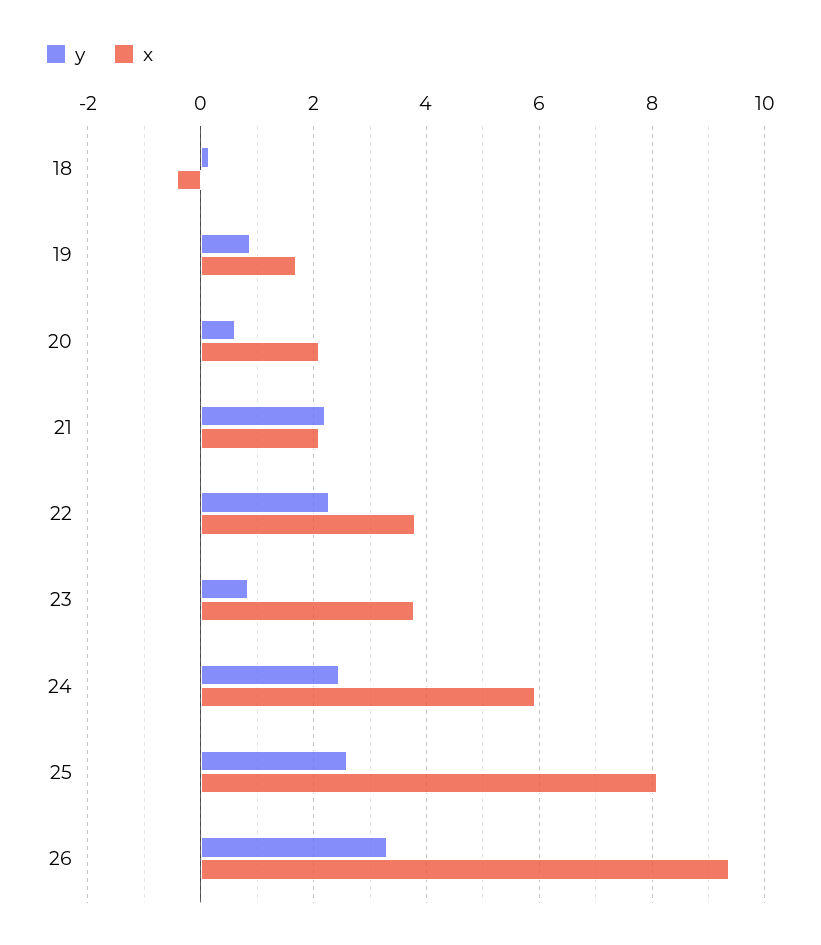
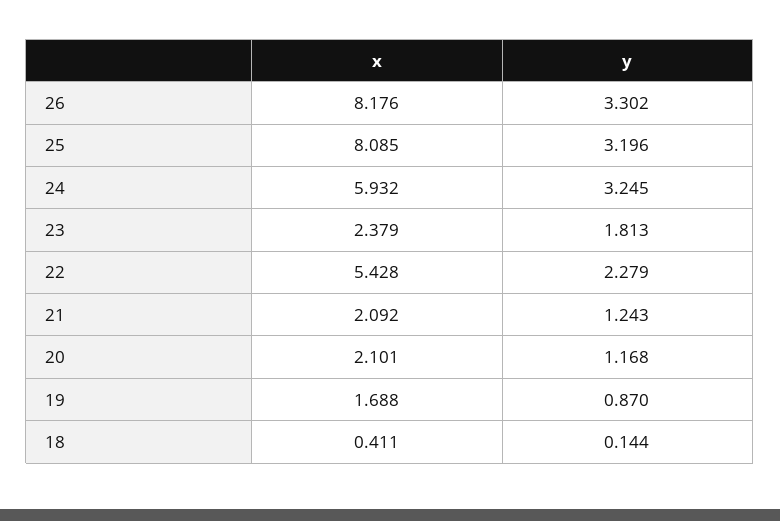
x, 18: -0.4 -> 0.411
y, 20: 0.6 -> 1.168
y, 21: 2.2 -> 1.243
x, 22: 3.8 -> 5.428
y, 23: 0.8 -> 1.813
x, 23: 3.8 -> 2.379
y, 24: 2.4 -> 3.245
y, 25: 2.6 -> 3.196
x, 26: 9.4 -> 8.176

